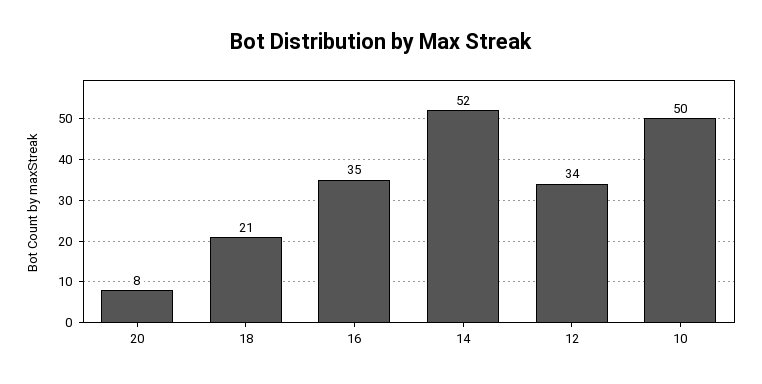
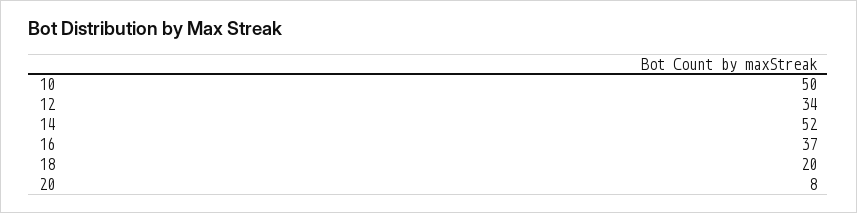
18: 21 -> 20
16: 35 -> 37

